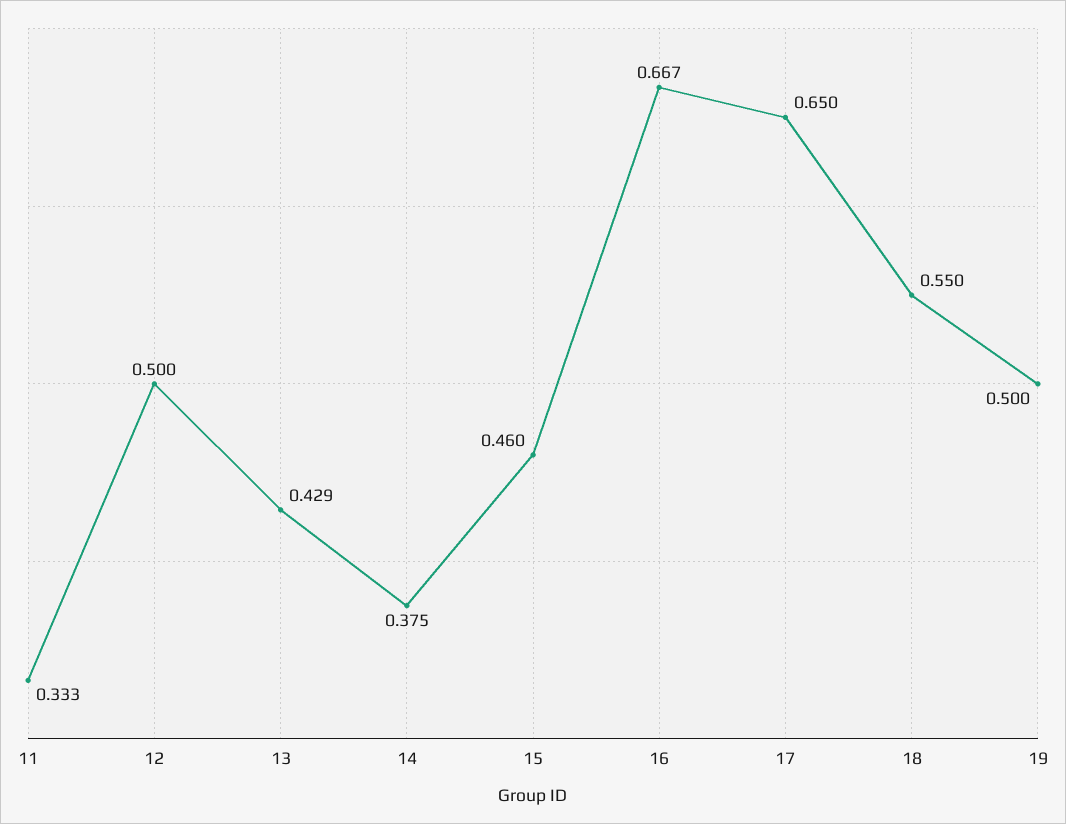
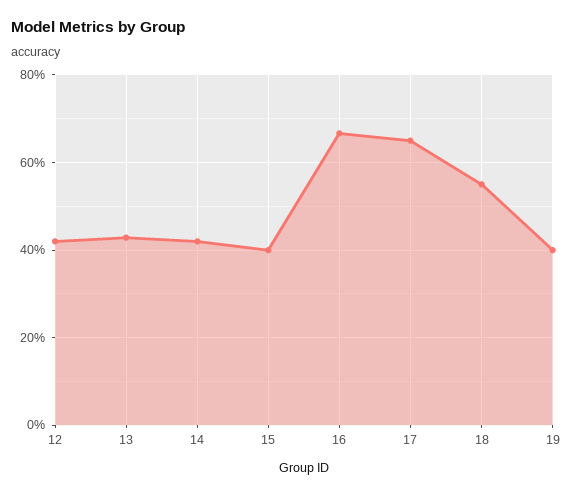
11: 0.333 -> none
12: 0.5 -> 0.42
14: 0.375 -> 0.42
15: 0.46 -> 0.4
19: 0.5 -> 0.4

